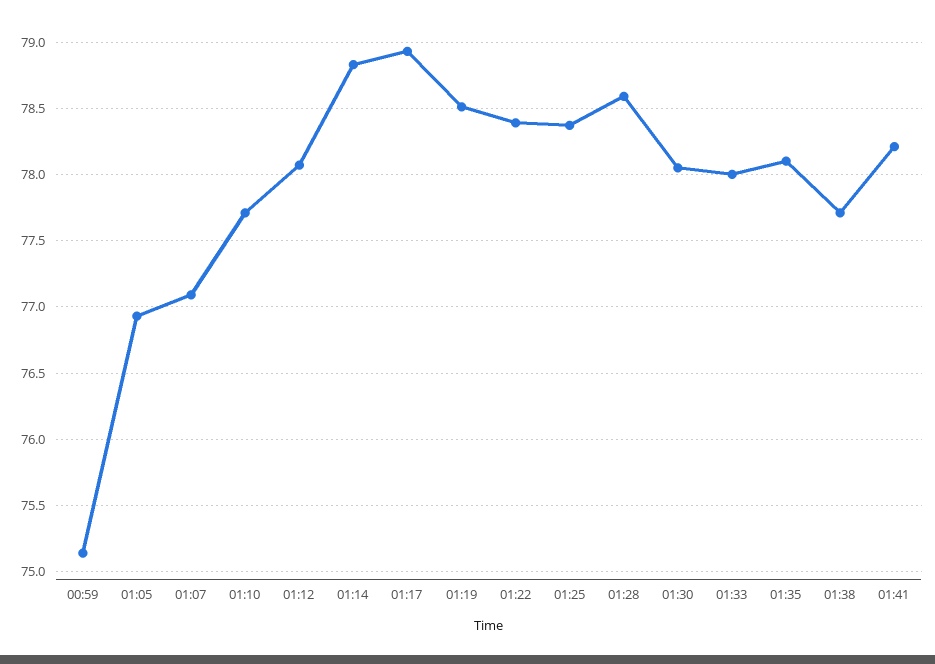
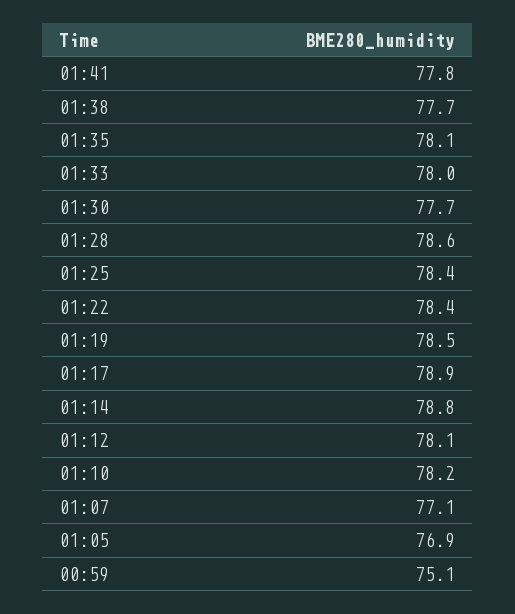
01:10: 77.7 -> 78.2
01:30: 78.05 -> 77.7
01:41: 78.2 -> 77.8

